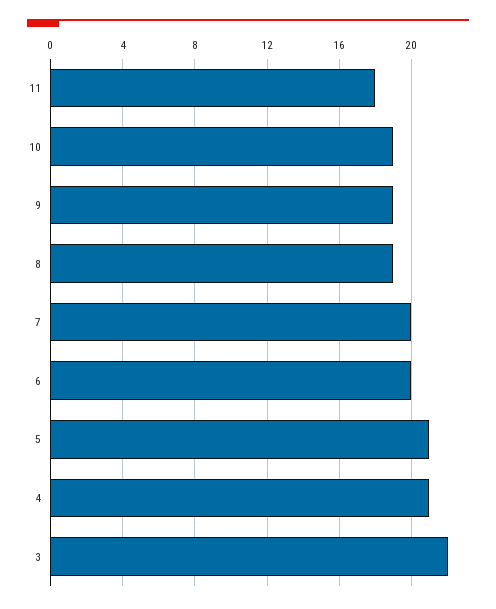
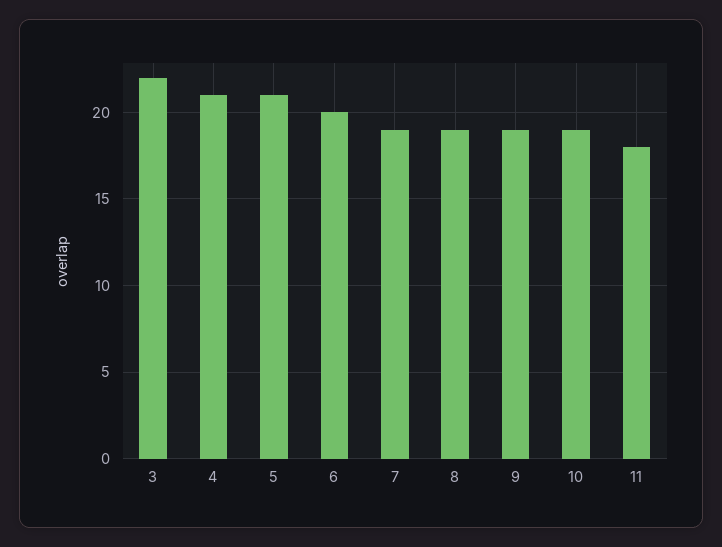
7: 20 -> 19

